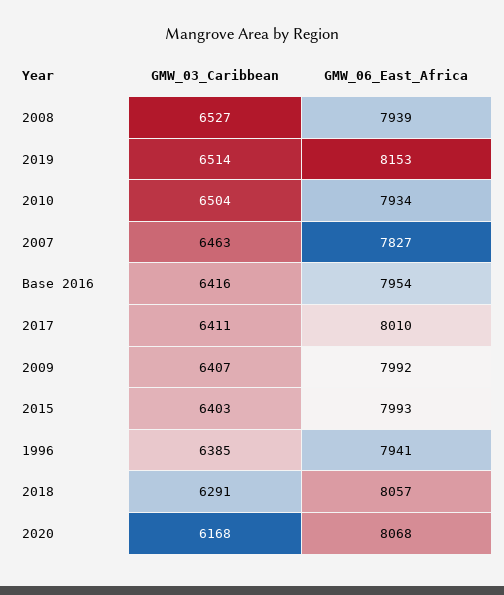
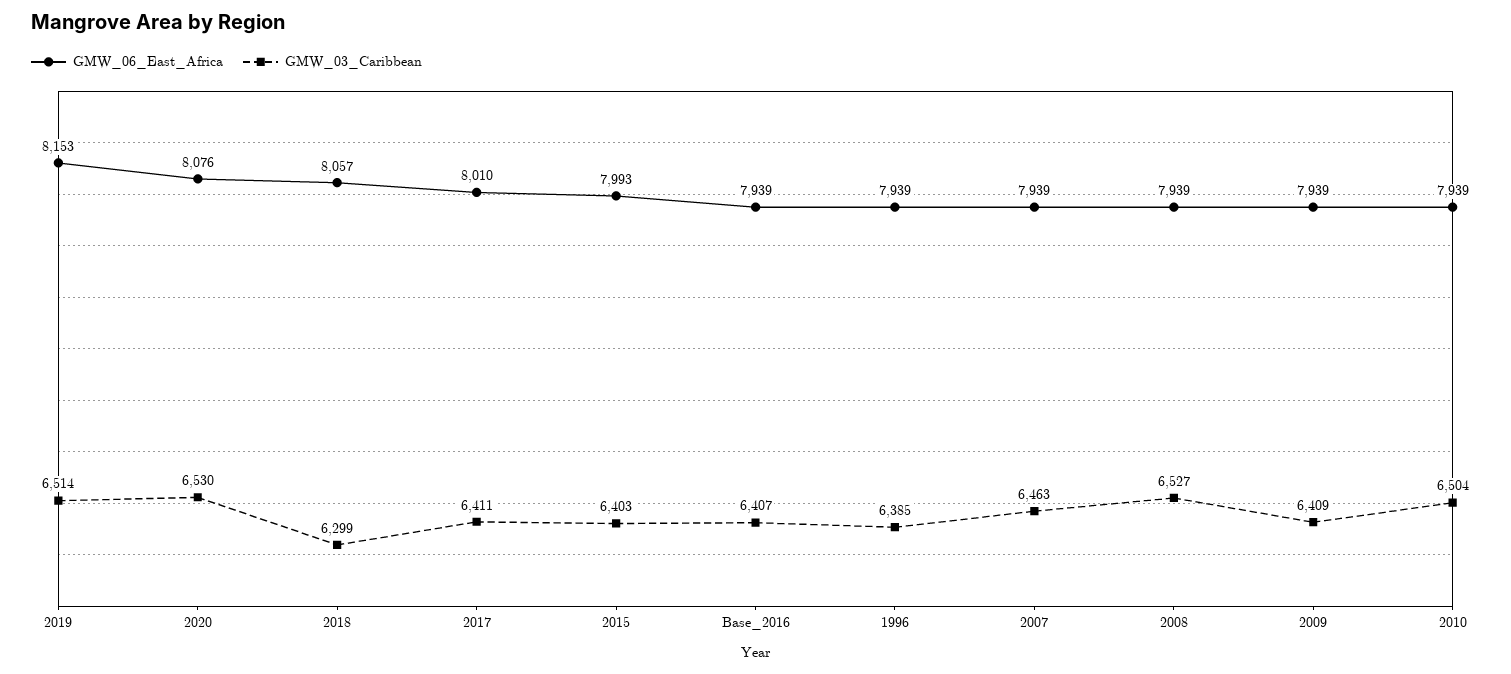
GMW_06_East_Africa, 2010: 7934 -> 7939
GMW_06_East_Africa, 2007: 7827 -> 7939
GMW_03_Caribbean, Base 2016: 6416 -> 6407
GMW_06_East_Africa, Base 2016: 7954 -> 7939
GMW_03_Caribbean, 2009: 6407 -> 6409
GMW_06_East_Africa, 2009: 7992 -> 7939
GMW_06_East_Africa, 1996: 7941 -> 7939
GMW_03_Caribbean, 2018: 6291 -> 6299
GMW_03_Caribbean, 2020: 6168 -> 6530
GMW_06_East_Africa, 2020: 8068 -> 8076

